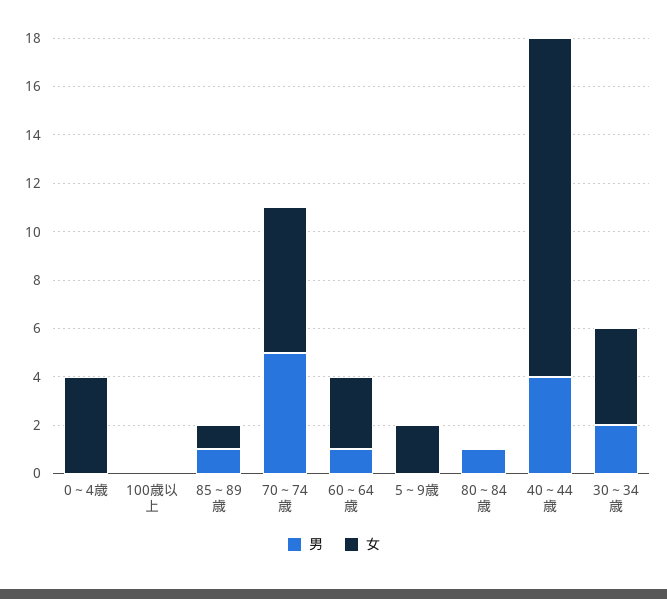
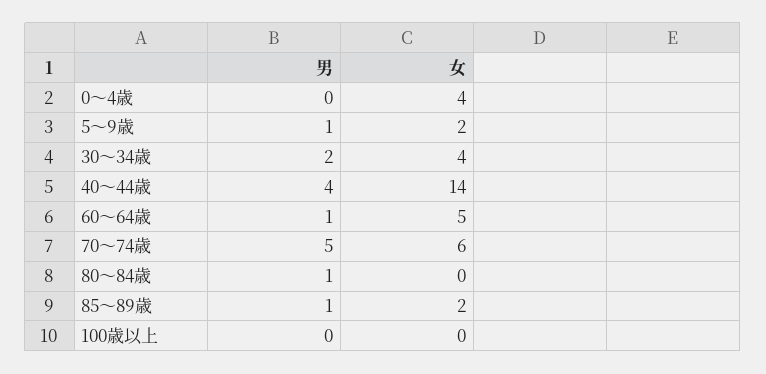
女, 85～89歳: 1 -> 2
女, 60～64歳: 3 -> 5
男, 5～9歳: 0 -> 1

